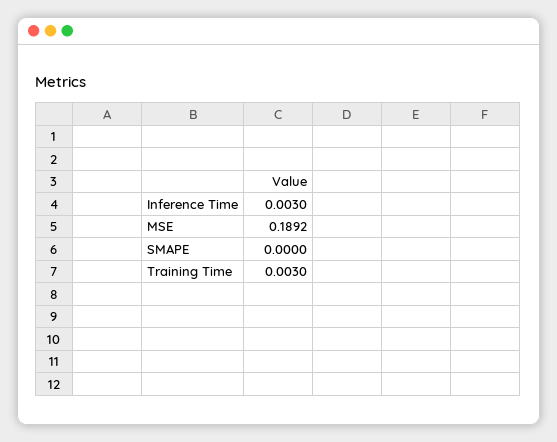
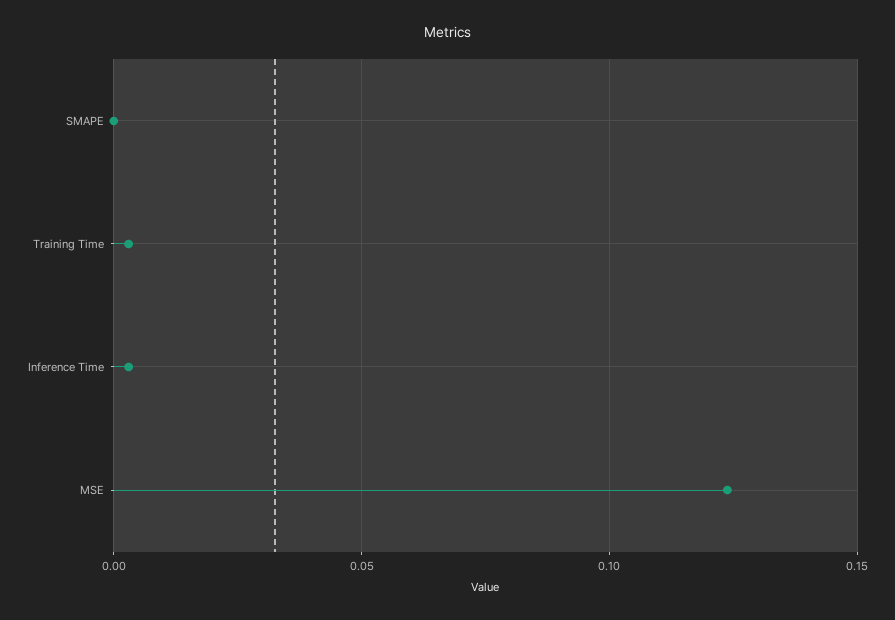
MSE: 0.1892 -> 0.125

